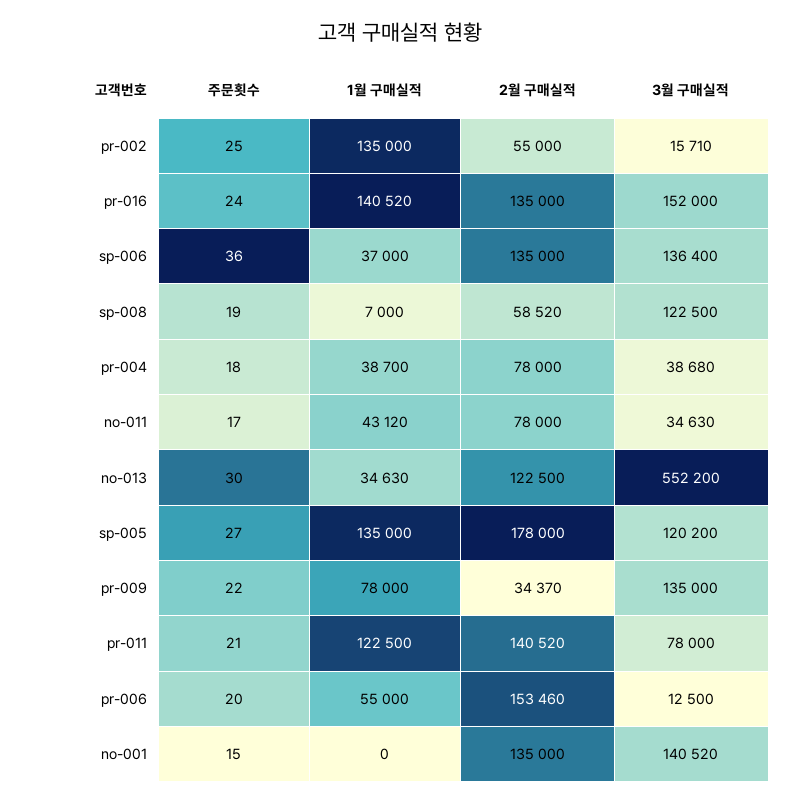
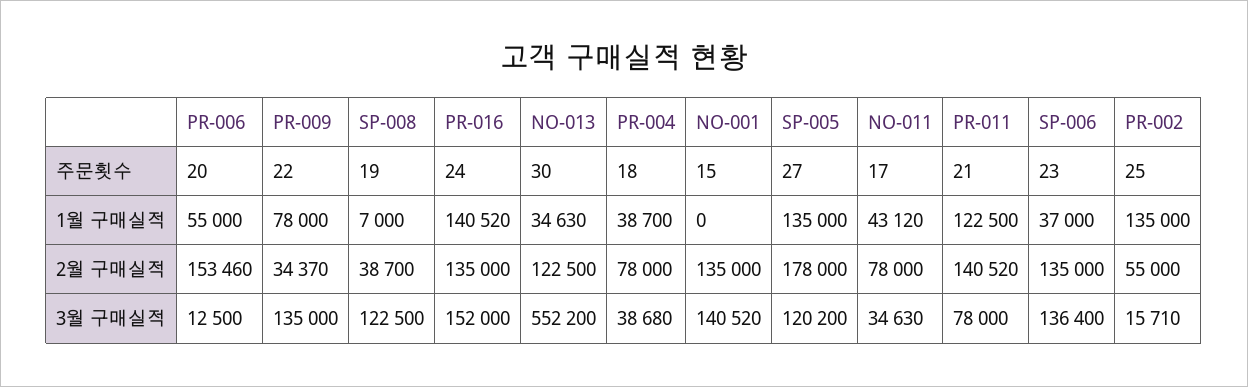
주문횟수, sp-006: 36 -> 23
2월 구매실적, sp-008: 58520 -> 38700

